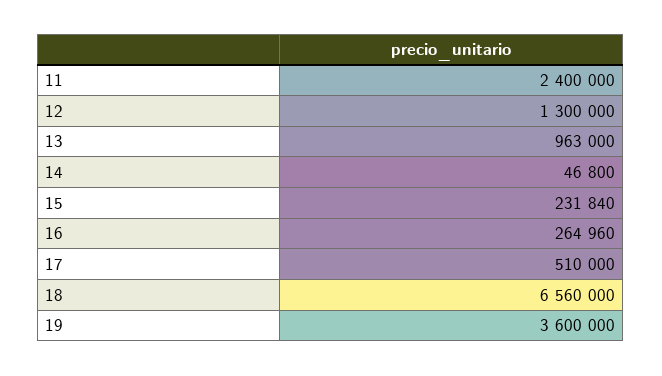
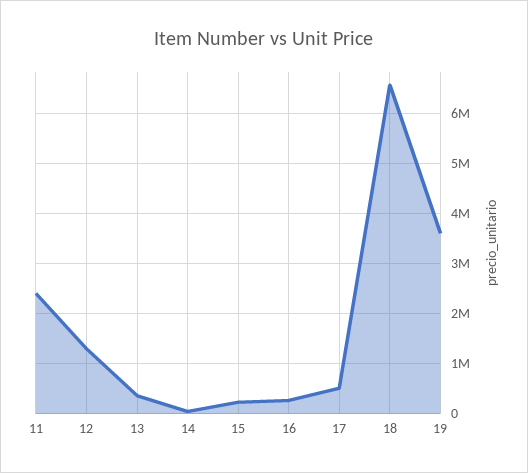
13: 963000 -> 400000

